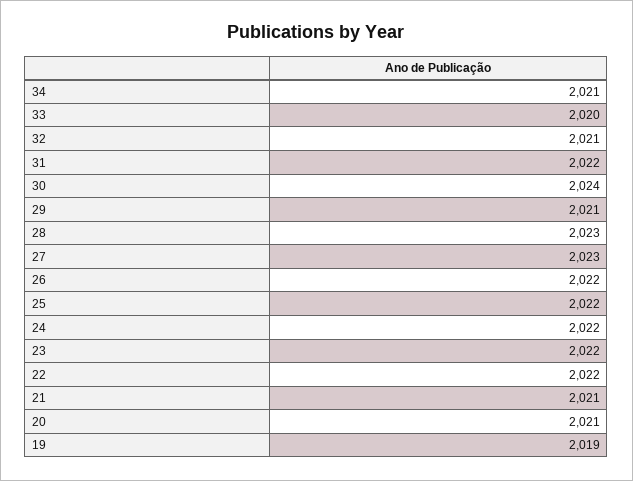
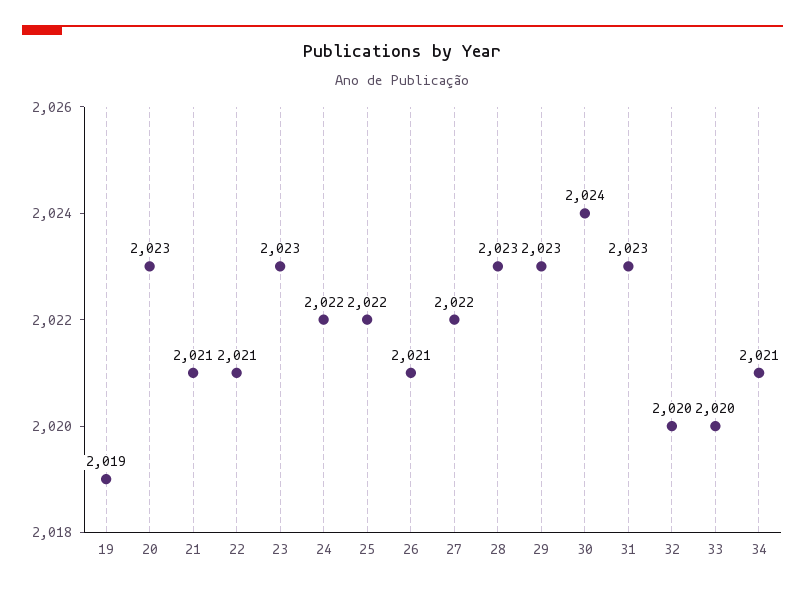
32: 2021 -> 2020
31: 2022 -> 2023
29: 2021 -> 2023
27: 2023 -> 2022
26: 2022 -> 2021
23: 2022 -> 2023
22: 2022 -> 2021
20: 2021 -> 2023

